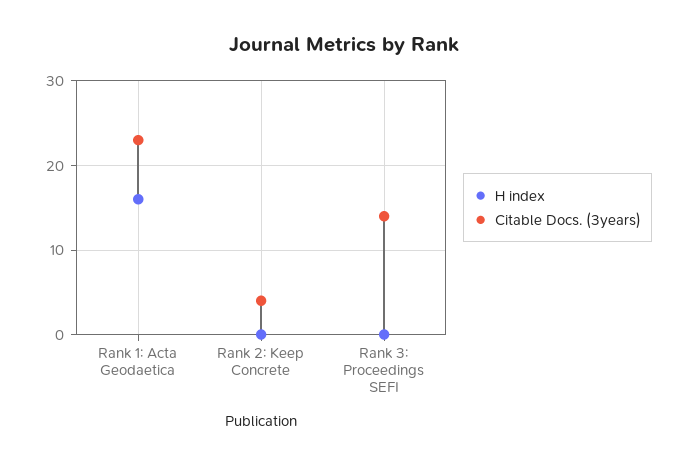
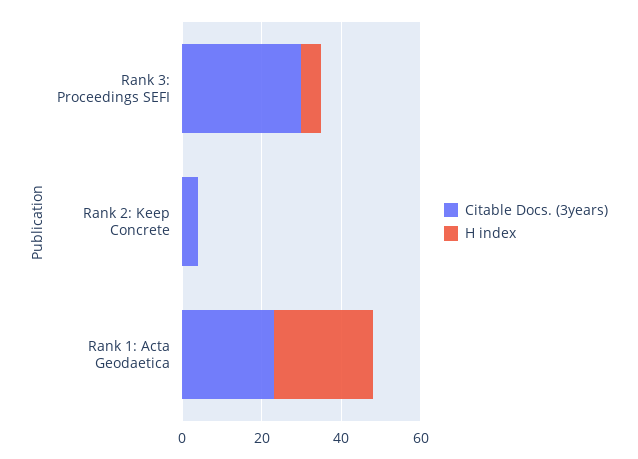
H index, Rank 1: Acta Geodaetica: 16 -> 25
H index, Rank 3: Proceedings SEFI: 0 -> 5
Citable Docs. (3years), Rank 3: Proceedings SEFI: 14 -> 30

